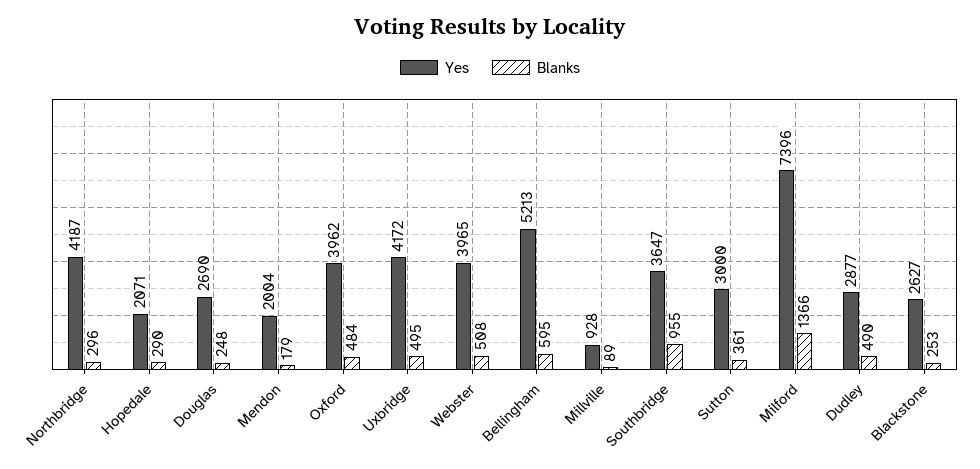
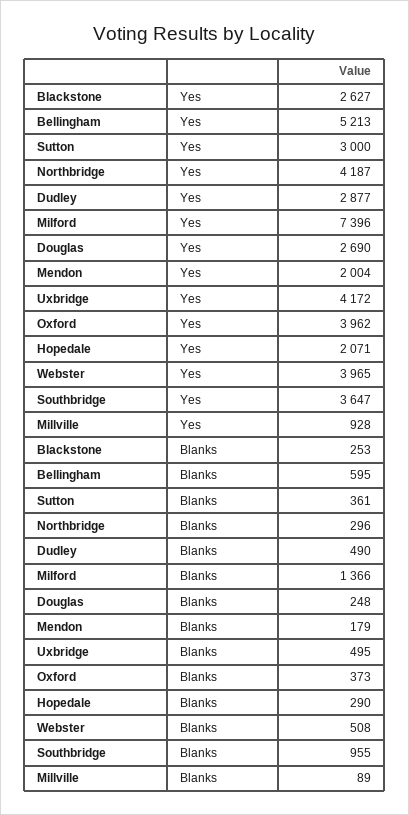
Blanks, Oxford: 484 -> 373

